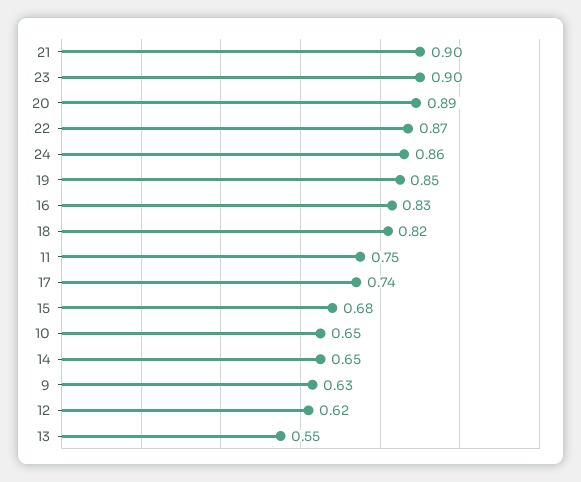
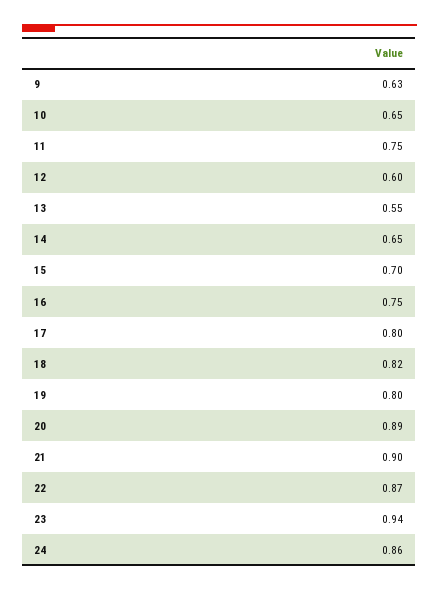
23: 0.9 -> 0.94
19: 0.85 -> 0.8
16: 0.83 -> 0.75
17: 0.74 -> 0.8
15: 0.68 -> 0.7
12: 0.62 -> 0.6

